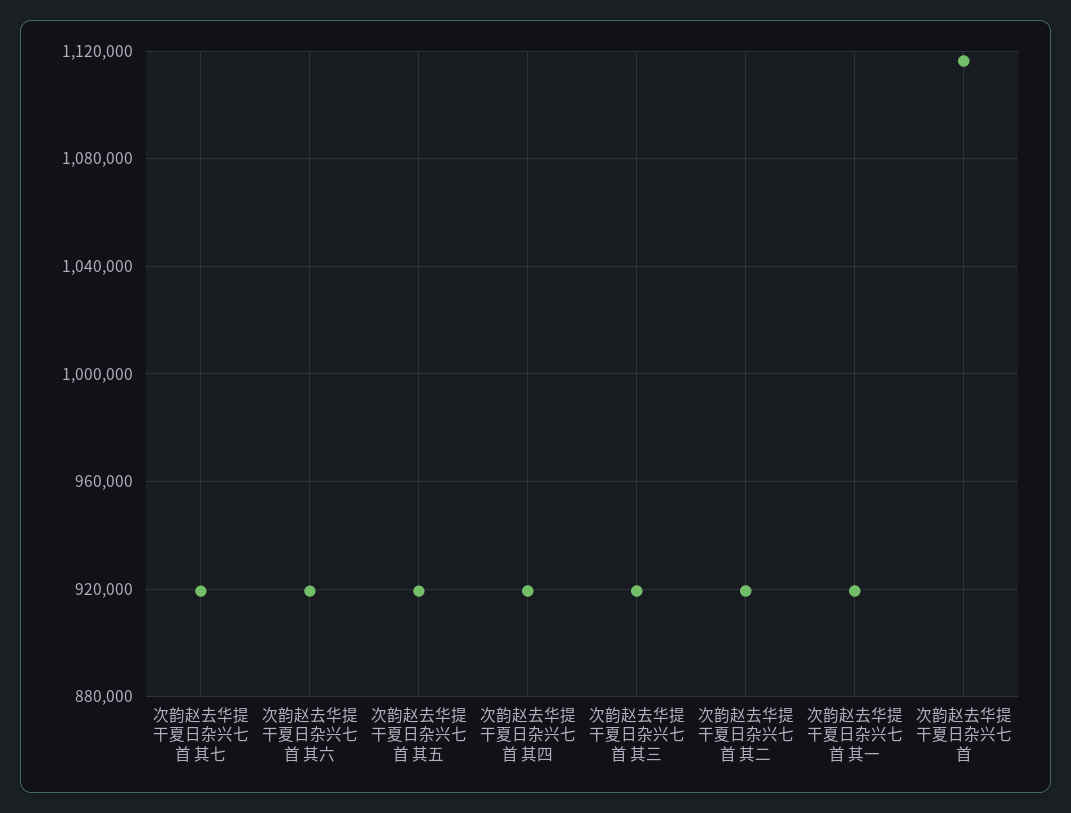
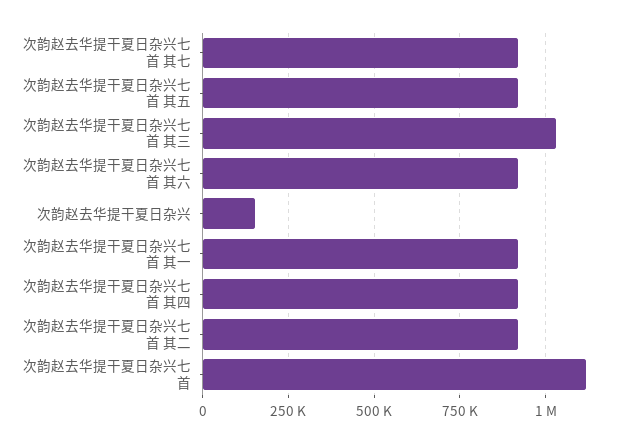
次韵赵去华提干夏日杂兴七首 其三: 920000 -> 1025000
次韵赵去华提干夏日杂兴: none -> 150000

